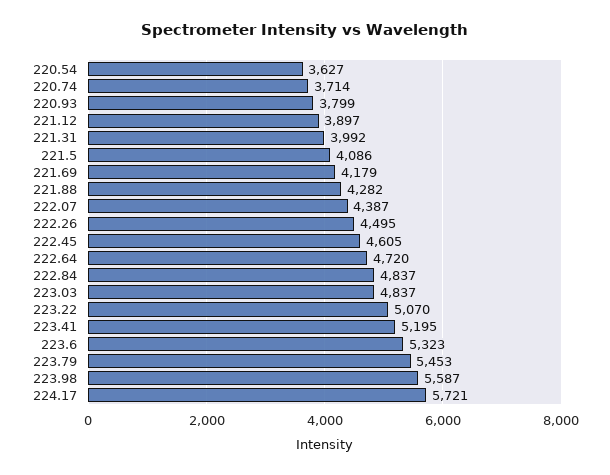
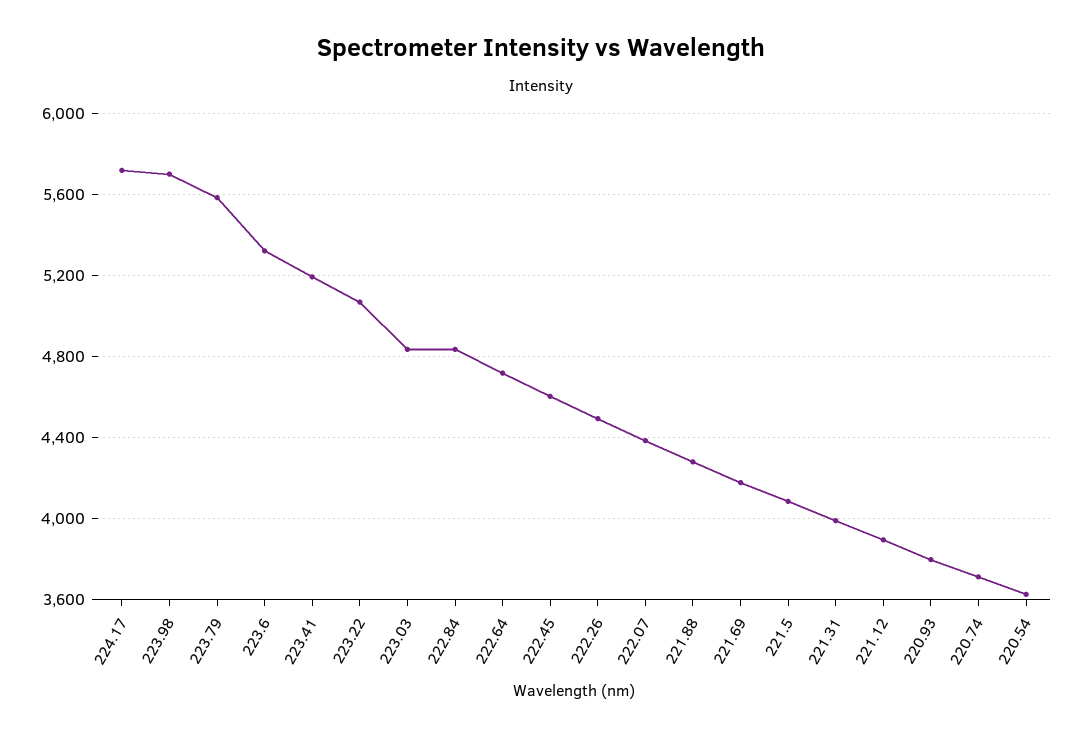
223.79: 5453 -> 5600
223.98: 5587 -> 5700

